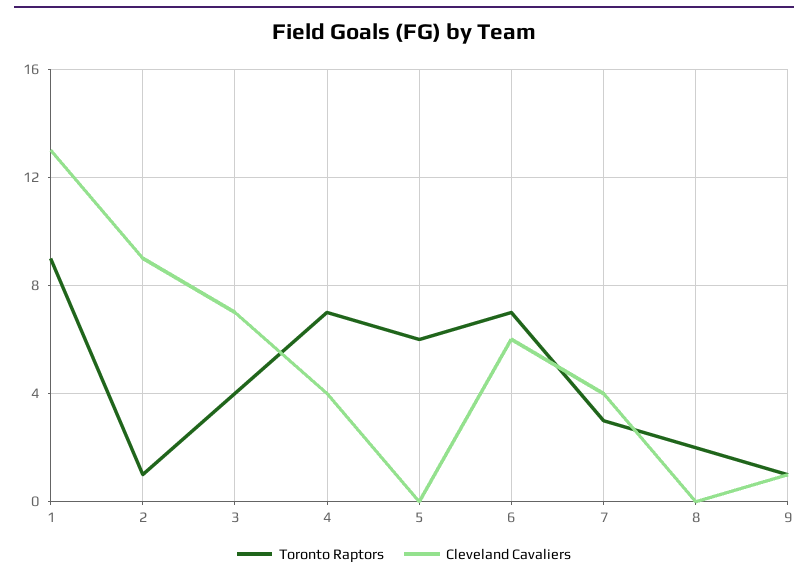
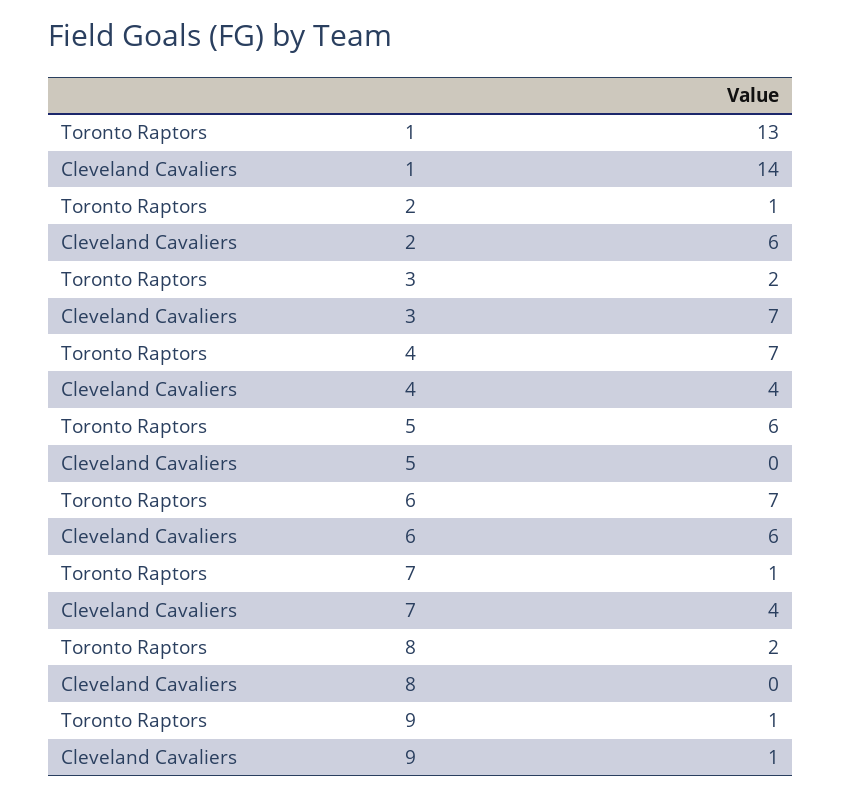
Toronto Raptors, 1: 9 -> 13
Cleveland Cavaliers, 1: 13 -> 14
Cleveland Cavaliers, 2: 9 -> 6
Toronto Raptors, 3: 4 -> 2
Toronto Raptors, 7: 3 -> 1

